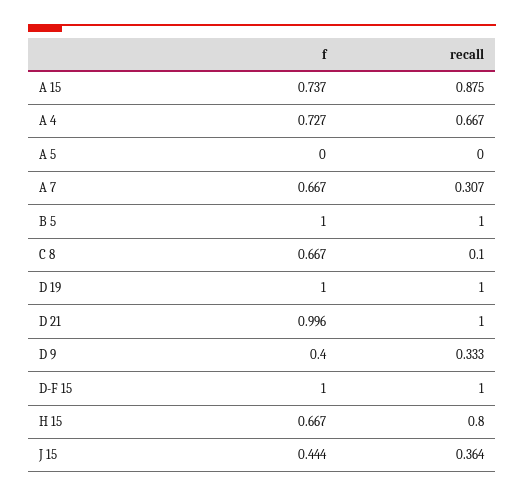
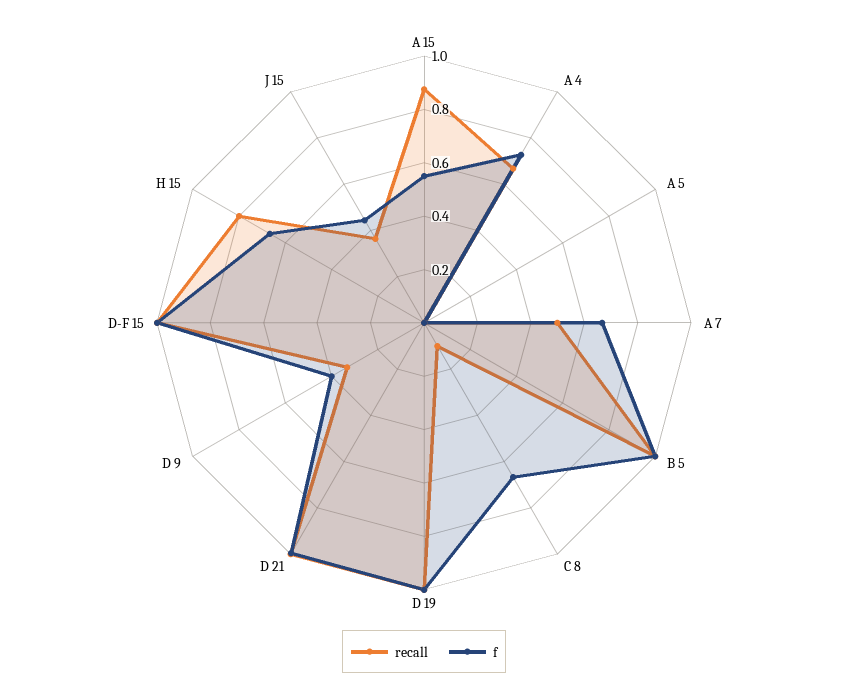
f, A 15: 0.737 -> 0.55
recall, A 7: 0.307 -> 0.5

